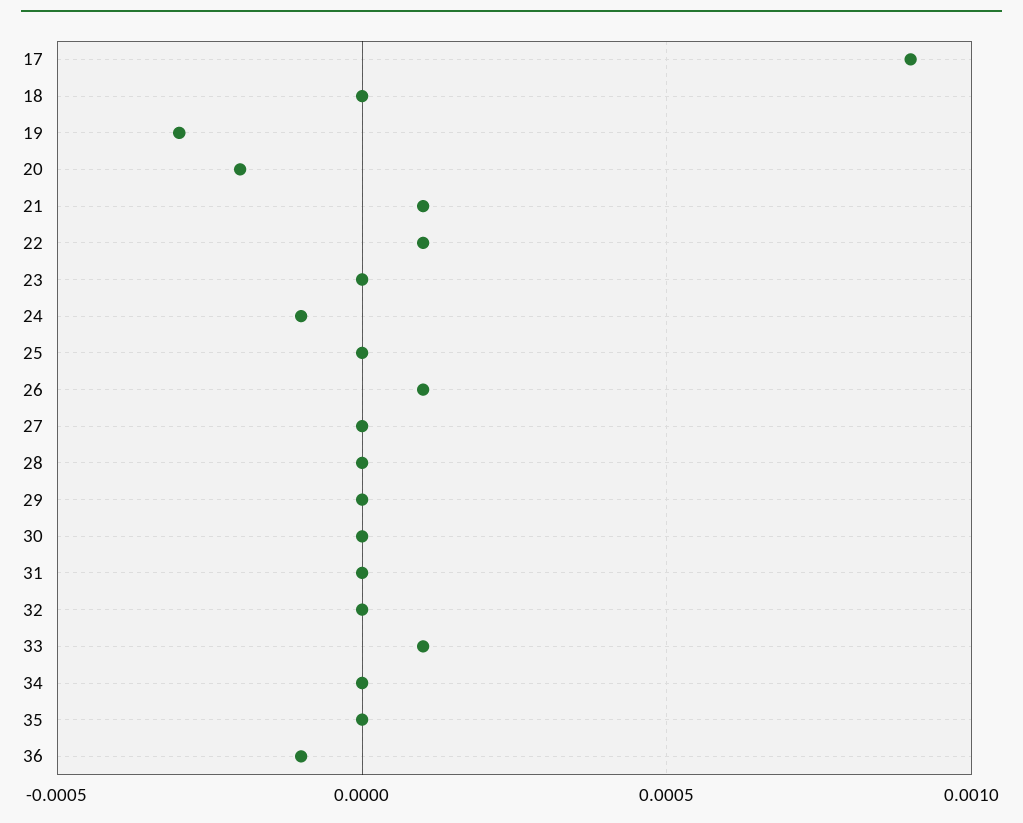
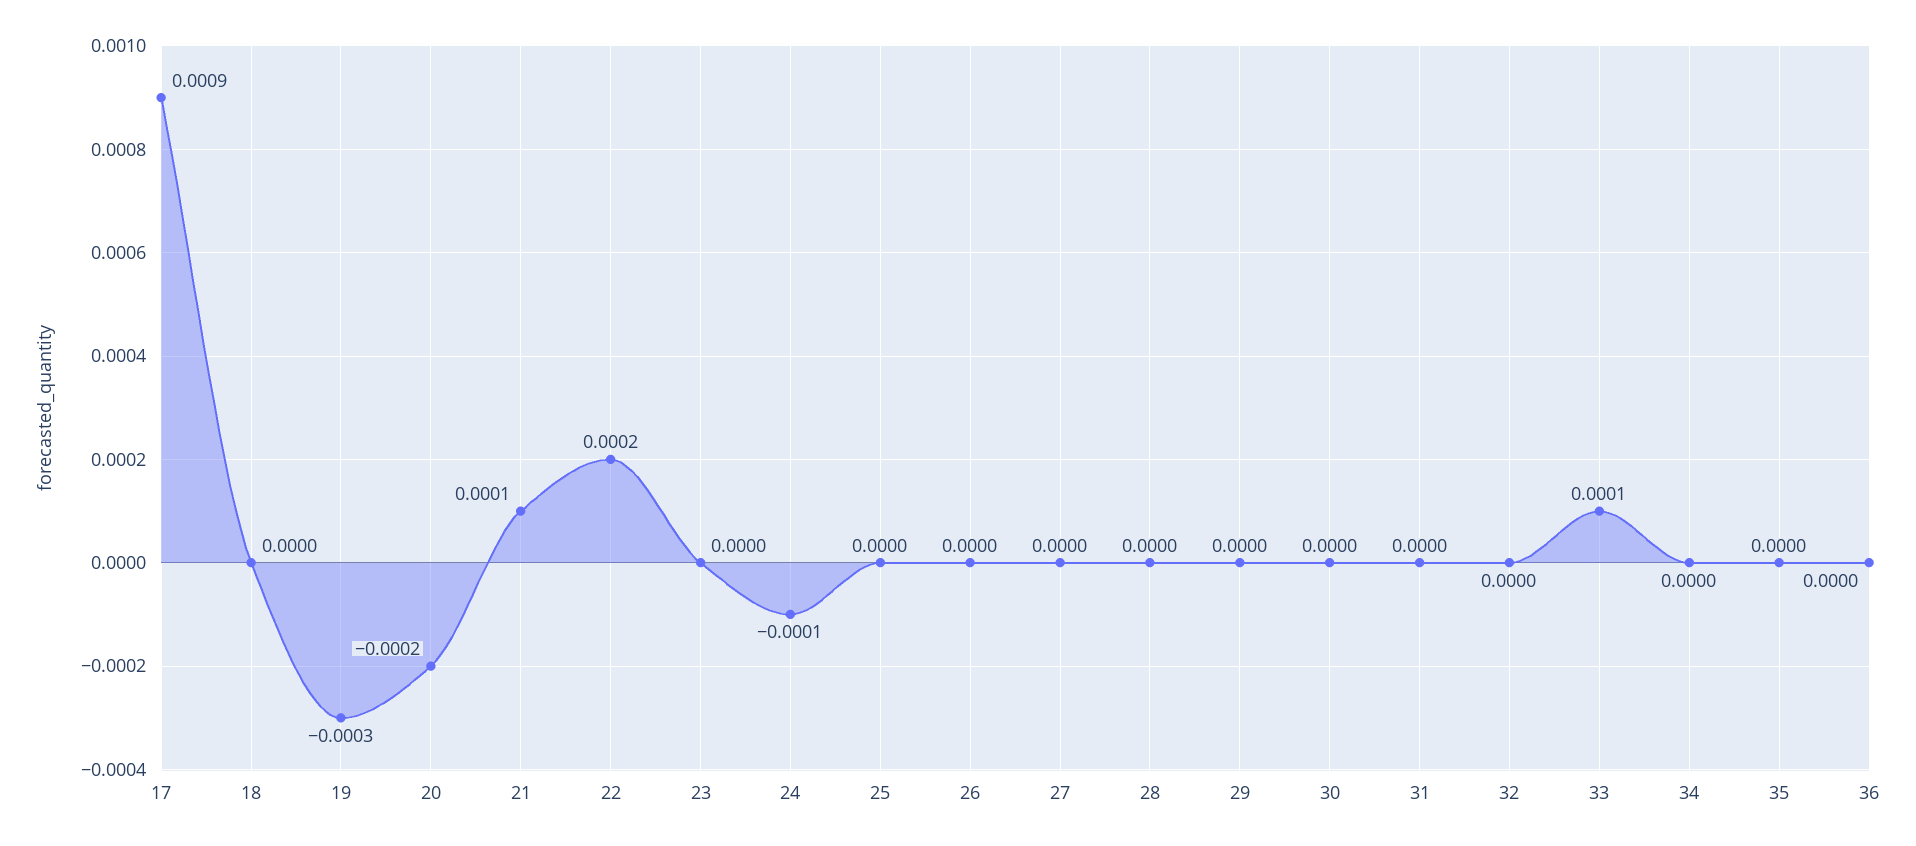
22: 0.0001 -> 0.0002
26: 0.0001 -> 0
36: -0.0001 -> 0

